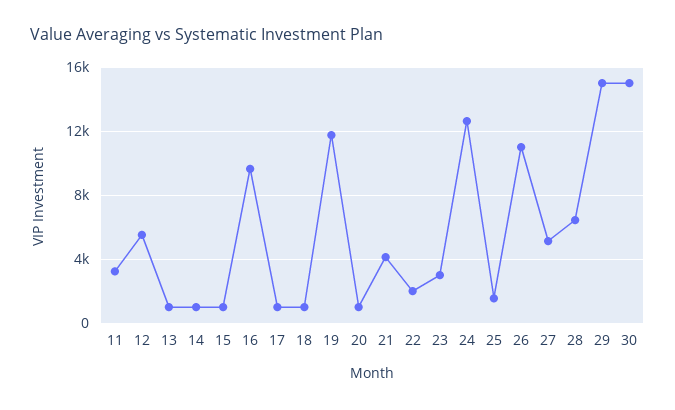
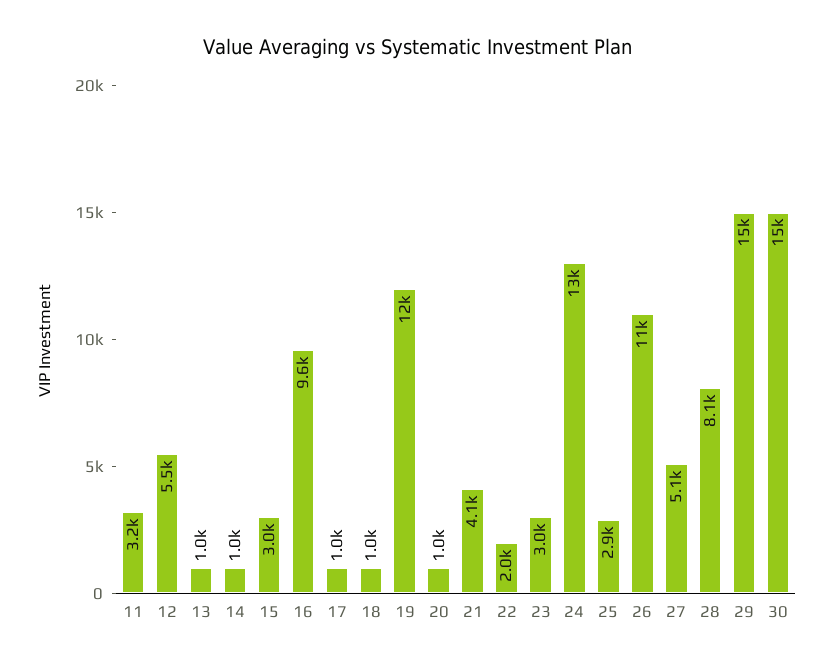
15: 1000 -> 3000
25: 1500 -> 2900
28: 6500 -> 8100

